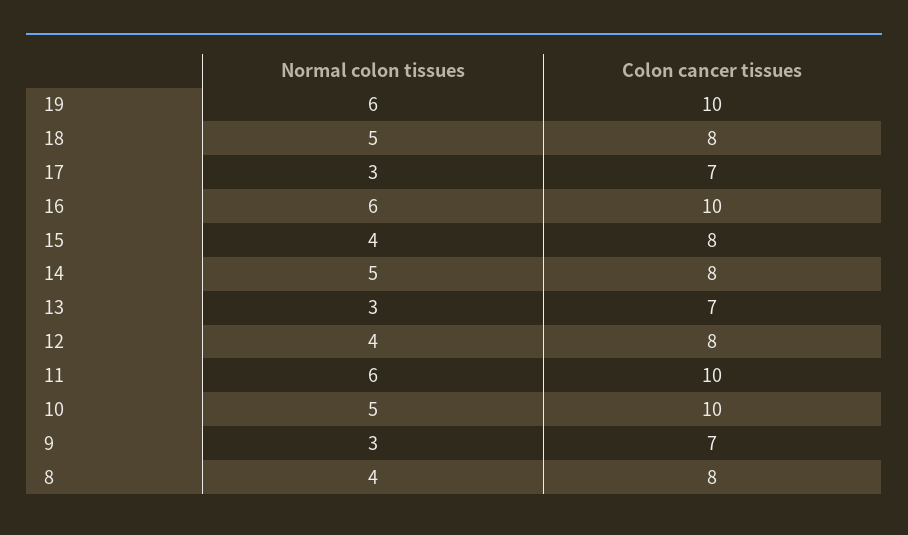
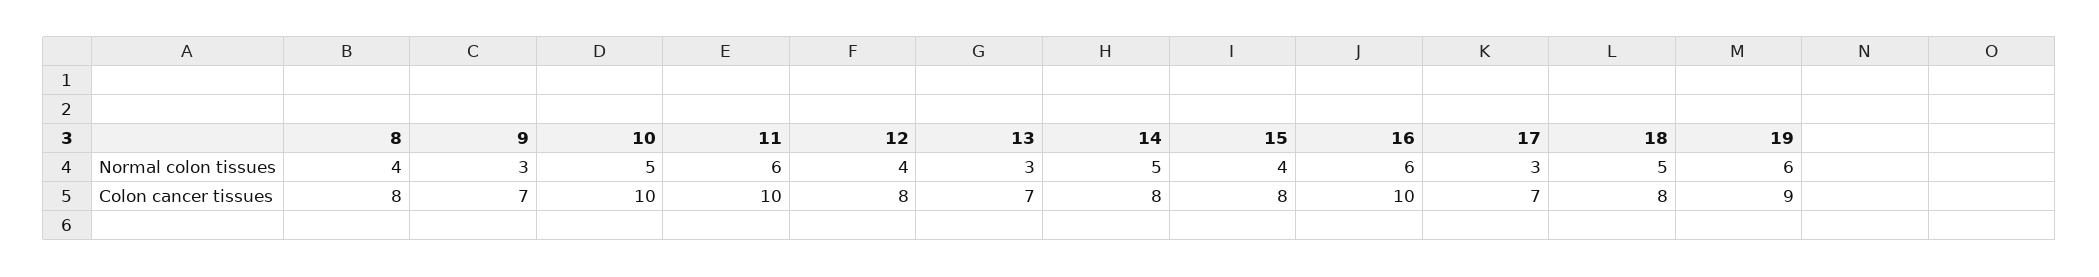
Colon cancer tissues, 19: 10 -> 9

